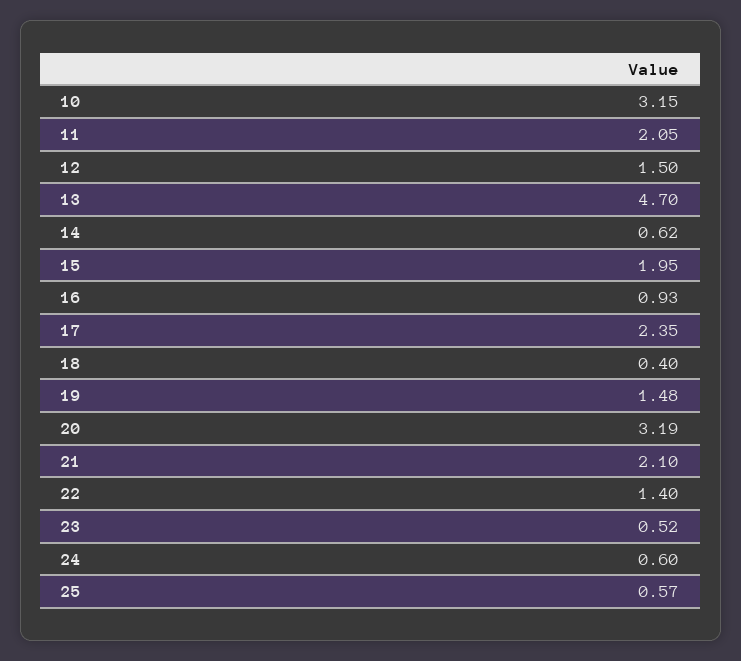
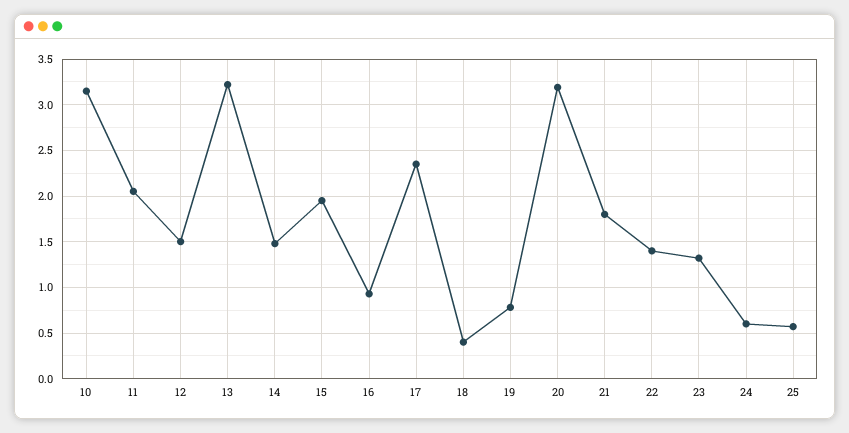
13: 4.7 -> 3.2
14: 0.62 -> 1.5
19: 1.48 -> 0.8
21: 2.1 -> 1.8
23: 0.52 -> 1.3

